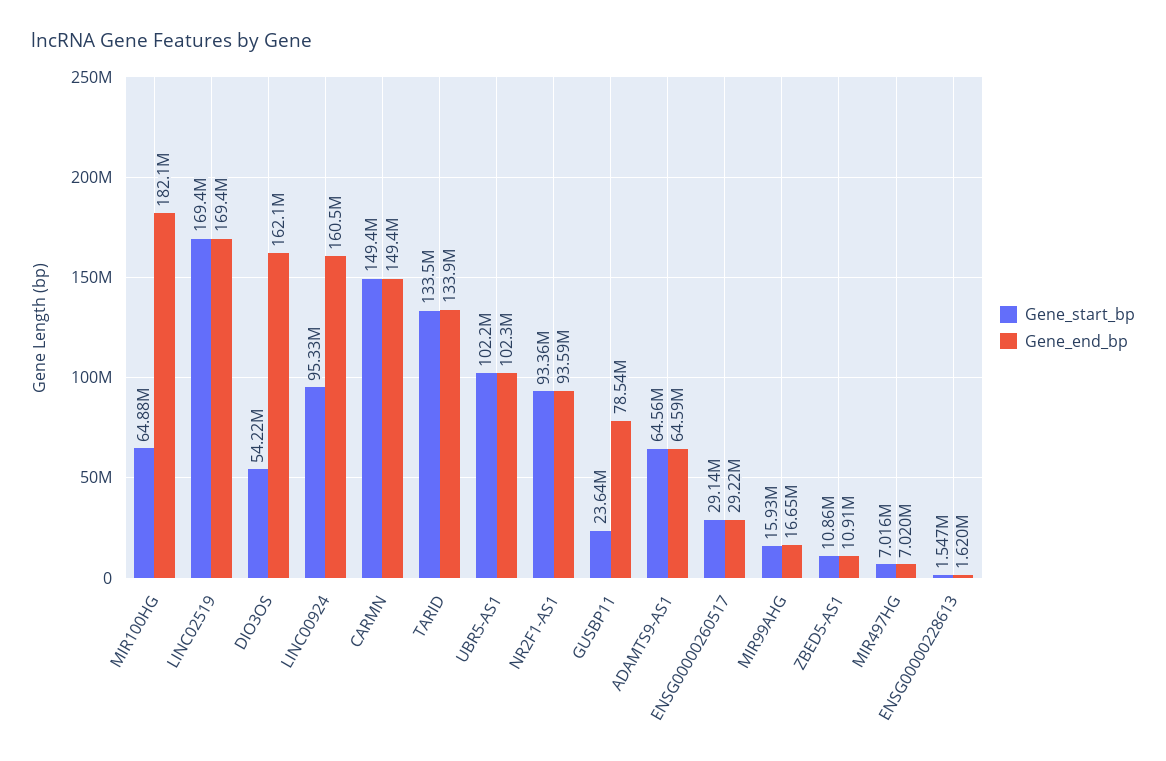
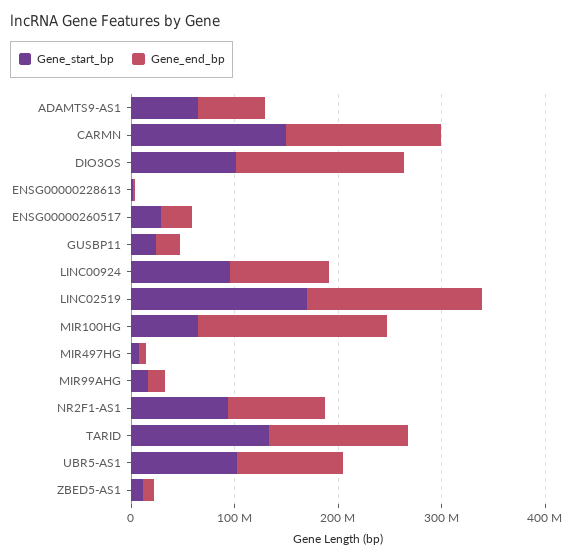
Gene_start_bp, DIO3OS: 54220000 -> 100000000
Gene_end_bp, LINC00924: 160500000 -> 100000000
Gene_end_bp, GUSBP11: 78540000 -> 20000000

